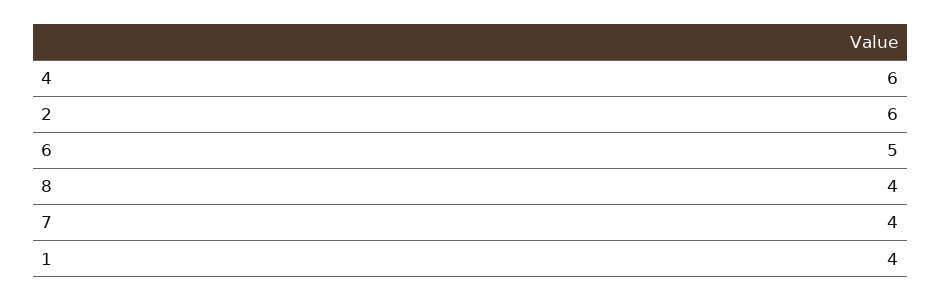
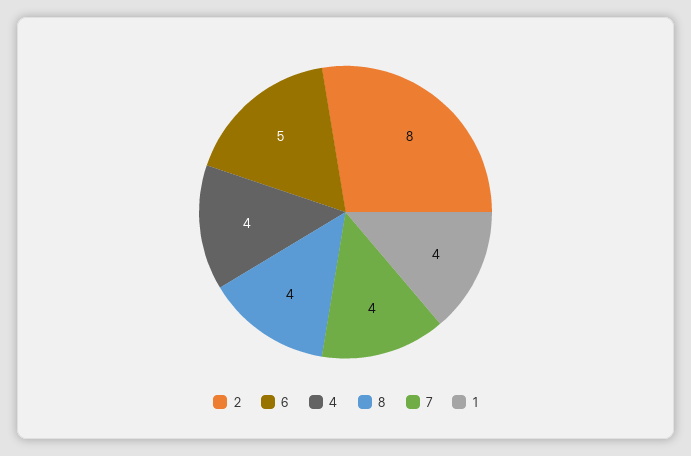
4: 6 -> 4
2: 6 -> 8

